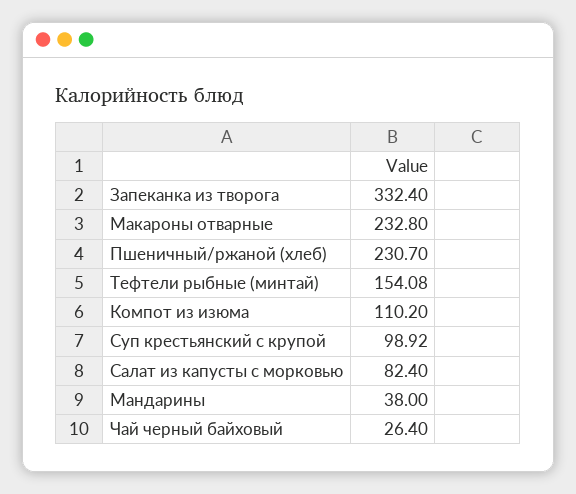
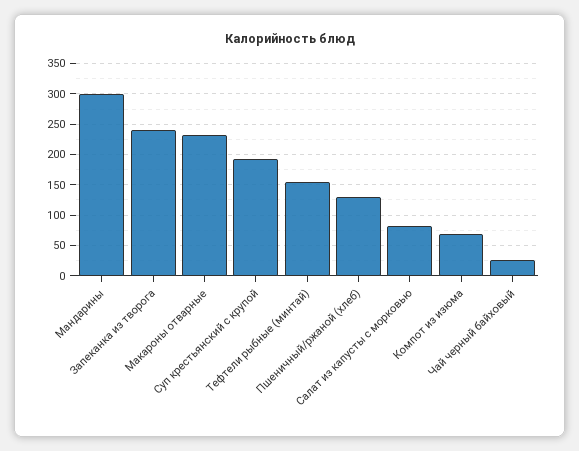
Запеканка из творога: 332.4 -> 240
Пшеничный/ржаной (хлеб): 230.7 -> 130
Компот из изюма: 110.2 -> 70
Суп крестьянский с крупой: 98.92 -> 190
Мандарины: 38 -> 300

